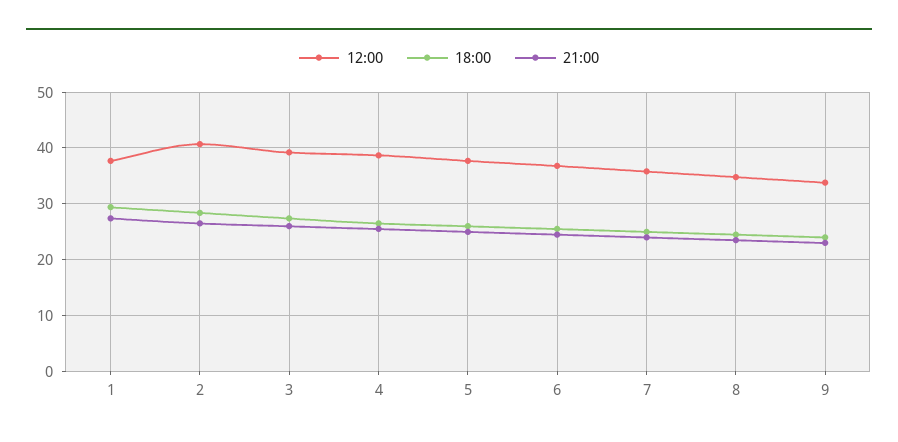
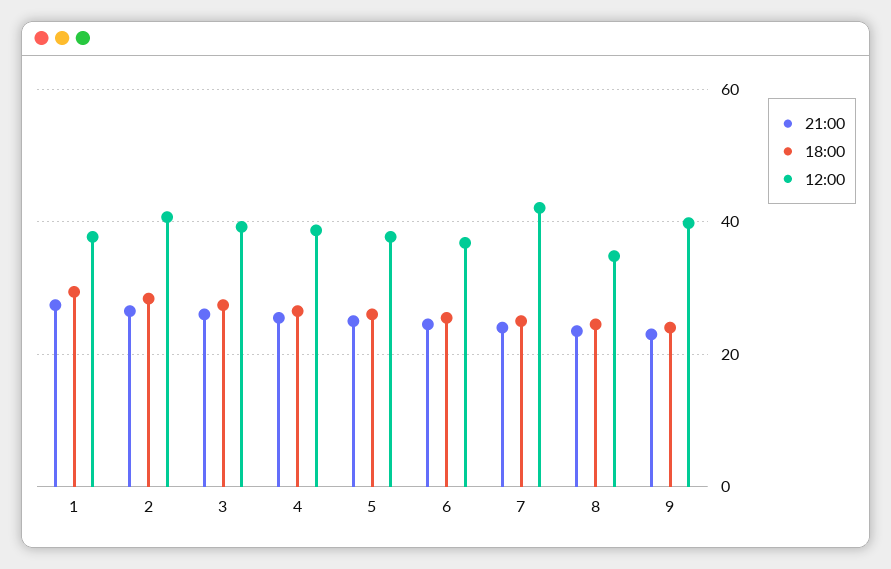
12:00, 7: 36 -> 42
12:00, 9: 34 -> 40

